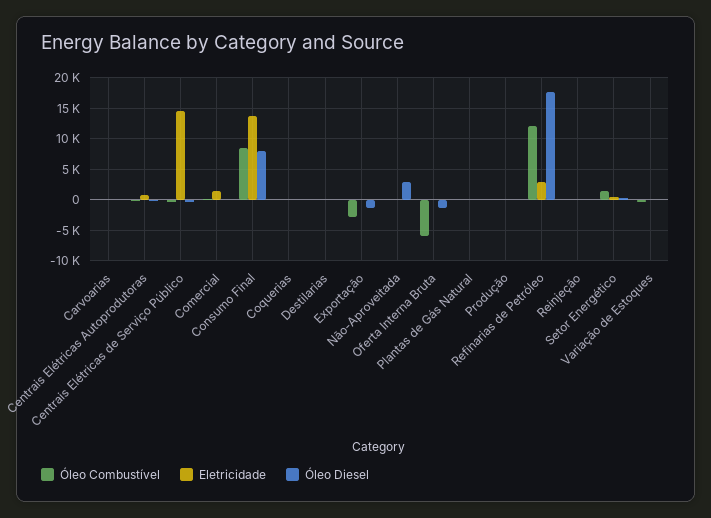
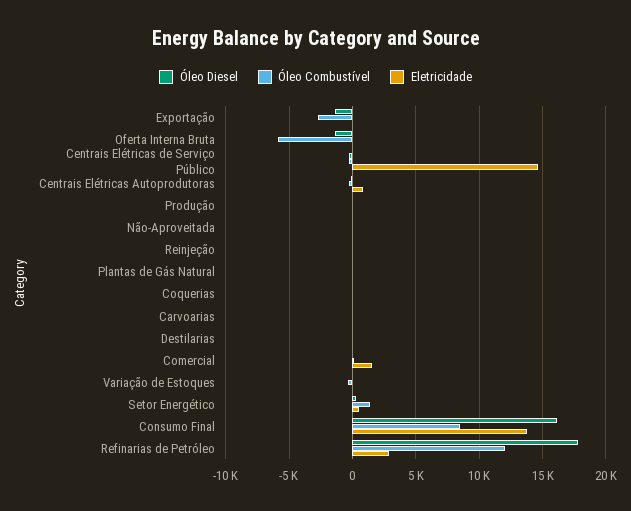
Óleo Diesel, Consumo Final: 8000 -> 16000
Óleo Diesel, Não-Aproveitada: 3000 -> 0

